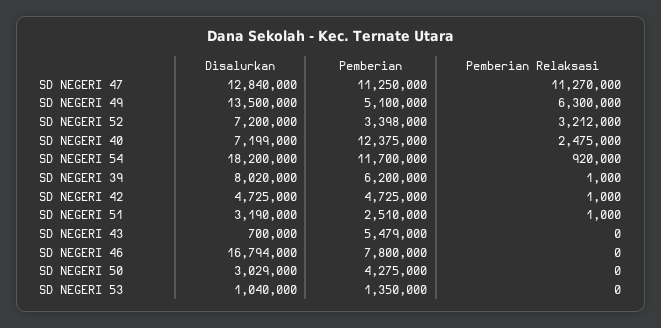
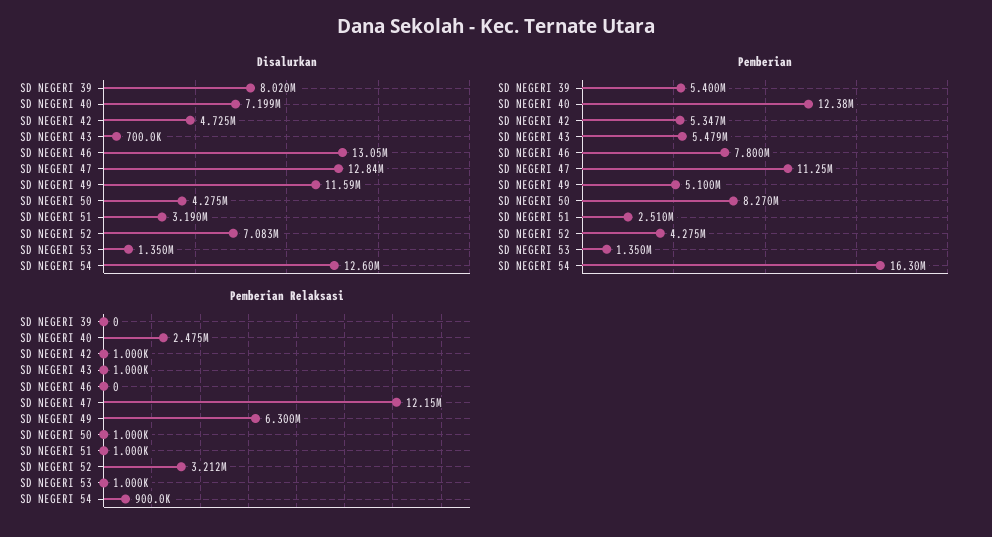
Pemberian Relaksasi, SD NEGERI 47: 11270000 -> 12150000
Disalurkan, SD NEGERI 49: 13500000 -> 11590000
Disalurkan, SD NEGERI 52: 7200000 -> 7083000
Pemberian, SD NEGERI 52: 3398000 -> 4275000
Disalurkan, SD NEGERI 54: 18200000 -> 12600000
Pemberian, SD NEGERI 54: 11700000 -> 16300000
Pemberian Relaksasi, SD NEGERI 54: 920000 -> 900000
Pemberian, SD NEGERI 39: 6200000 -> 5400000
Pemberian Relaksasi, SD NEGERI 39: 1000 -> 0
Pemberian, SD NEGERI 42: 4725000 -> 5347000
Pemberian Relaksasi, SD NEGERI 43: 0 -> 1000
Disalurkan, SD NEGERI 46: 16794000 -> 13050000
Disalurkan, SD NEGERI 50: 3029000 -> 4275000
Pemberian, SD NEGERI 50: 4275000 -> 8270000
Pemberian Relaksasi, SD NEGERI 50: 0 -> 1000
Disalurkan, SD NEGERI 53: 1040000 -> 1350000
Pemberian Relaksasi, SD NEGERI 53: 0 -> 1000

